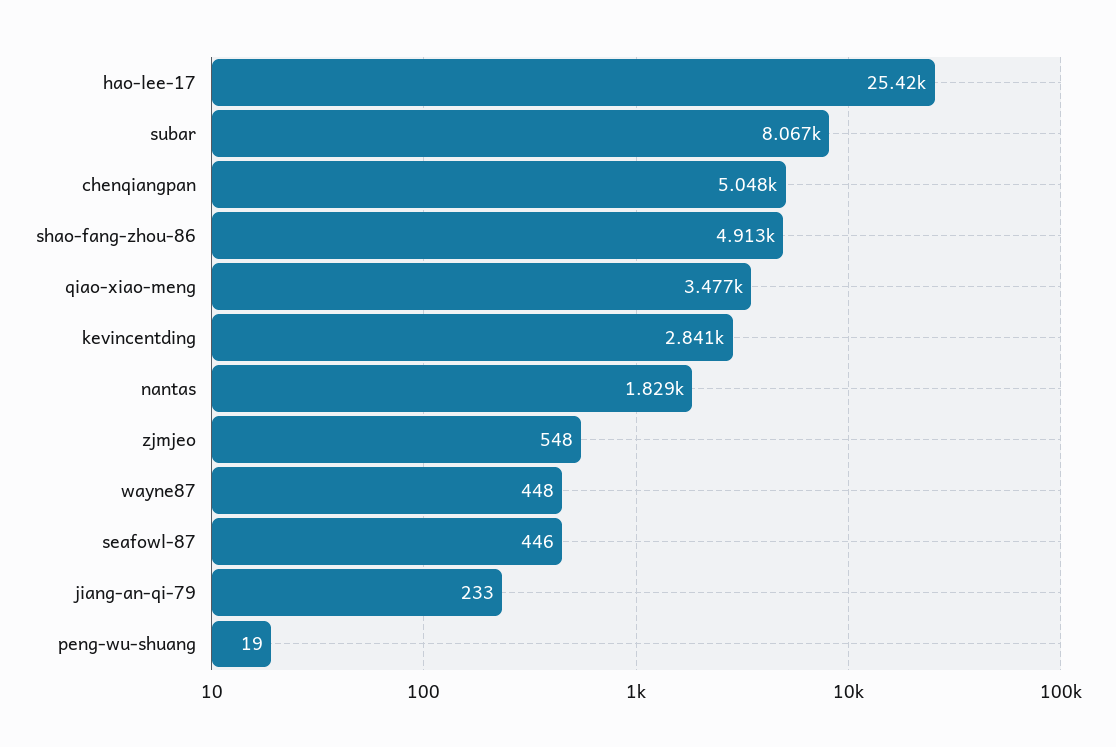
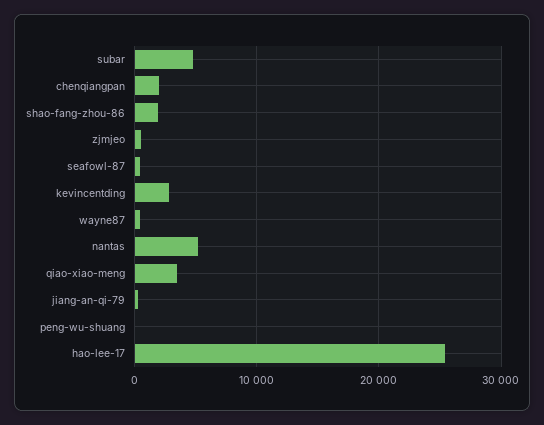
subar: 8067 -> 5000
chenqiangpan: 5048 -> 2000
shao-fang-zhou-86: 4913 -> 2000
nantas: 1829 -> 5000

